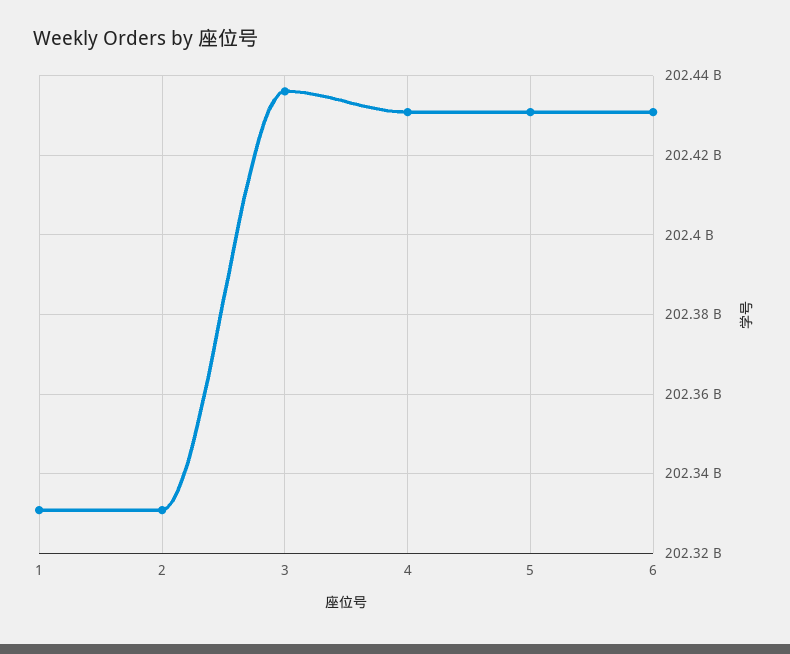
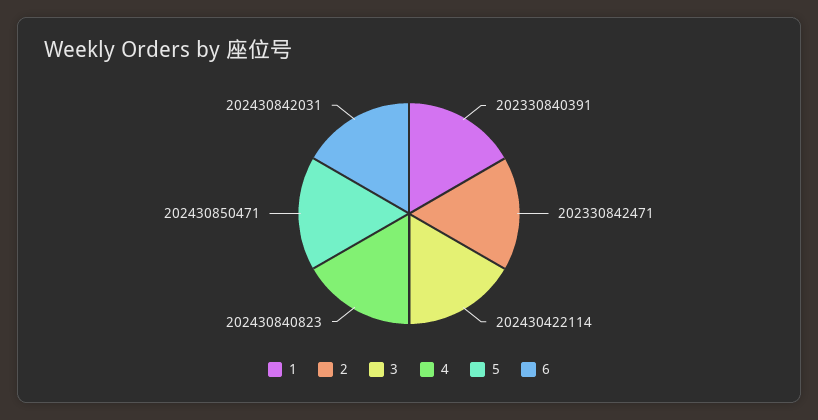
3: 202436000000 -> 202430422114

